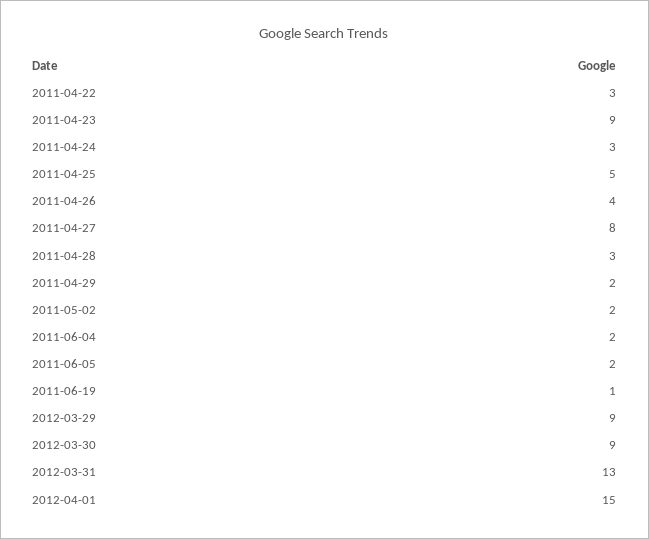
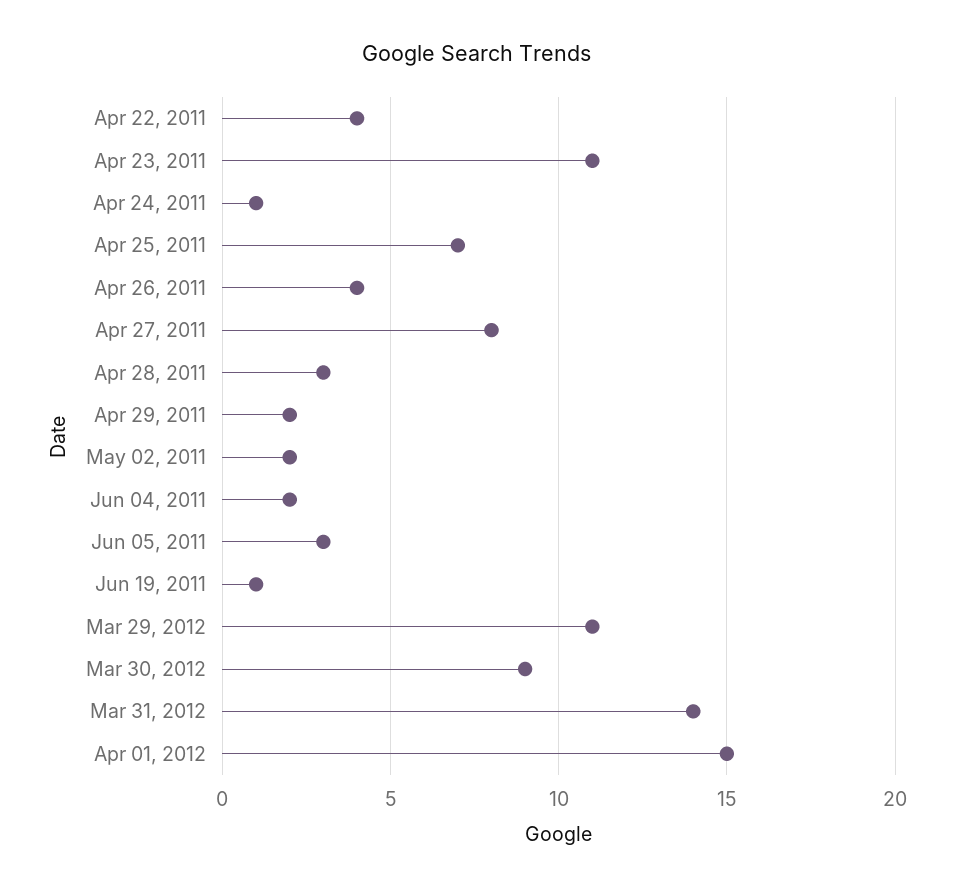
2011-04-22: 3 -> 4
2011-04-23: 9 -> 11
2011-04-24: 3 -> 1
2011-04-25: 5 -> 7
2011-06-05: 2 -> 3
2012-03-29: 9 -> 11
2012-03-31: 13 -> 14

